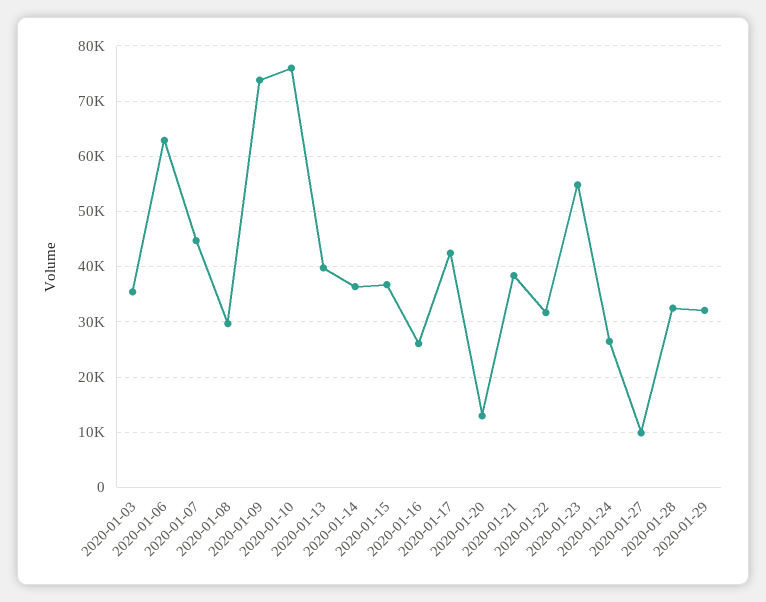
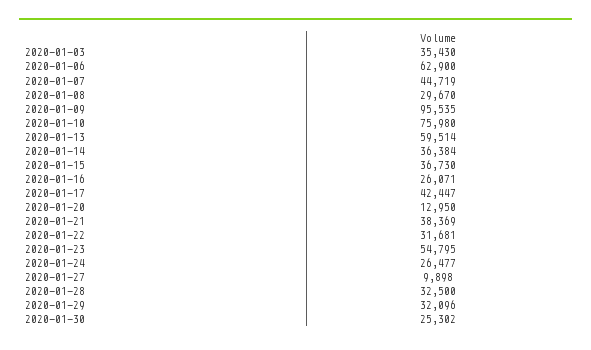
2020-01-09: 74000 -> 95535
2020-01-13: 40000 -> 59514
2020-01-30: none -> 25302

